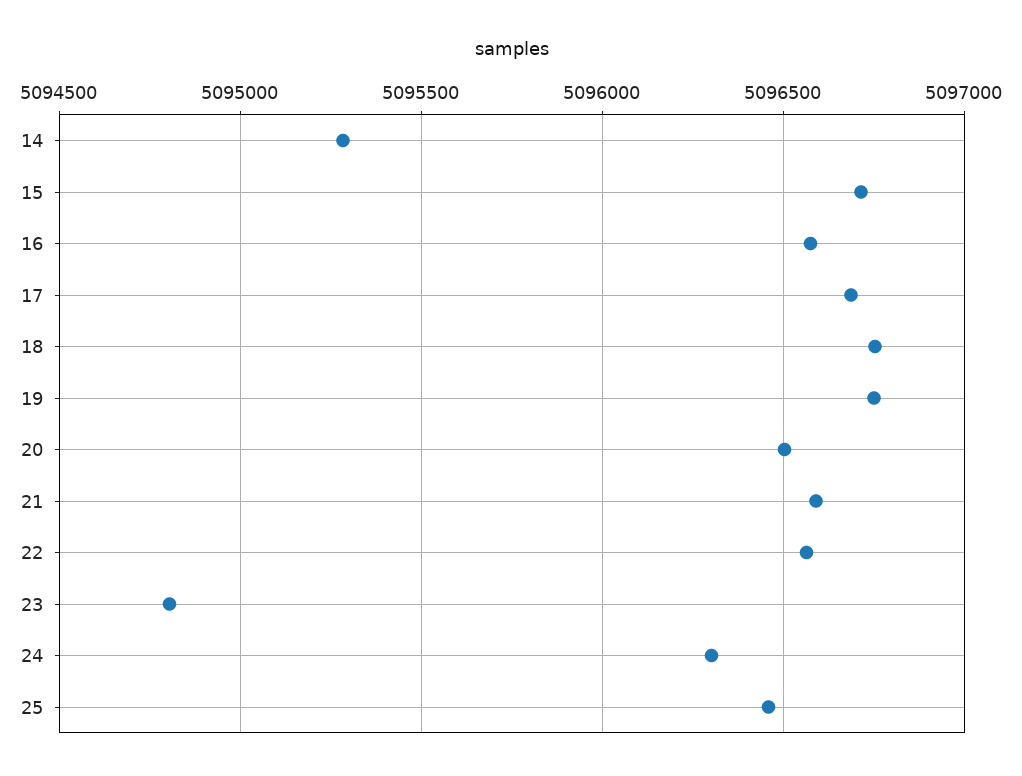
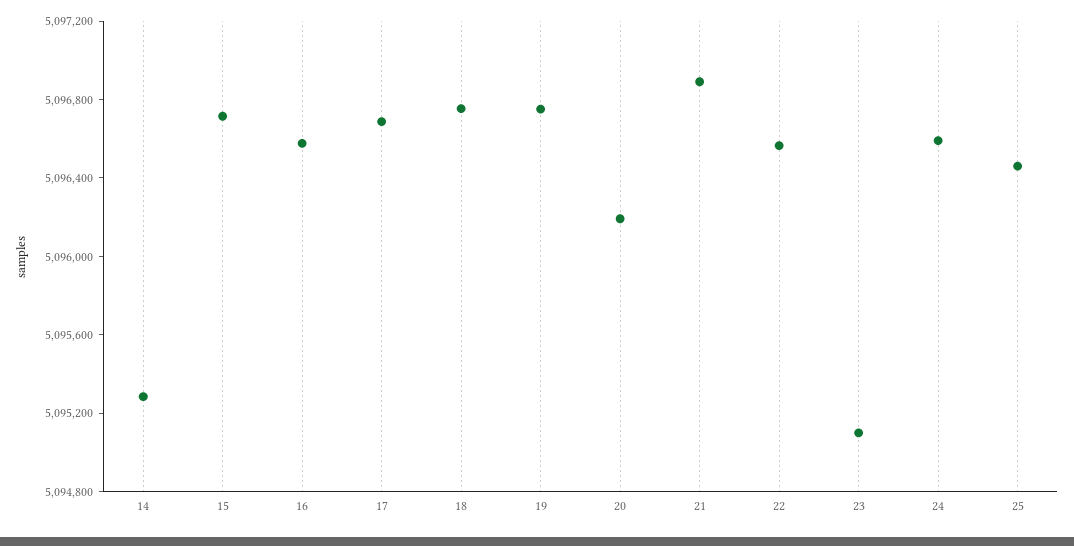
20: 5096500 -> 5096200
21: 5096600 -> 5096900
23: 5094800 -> 5095100
24: 5096300 -> 5096600

